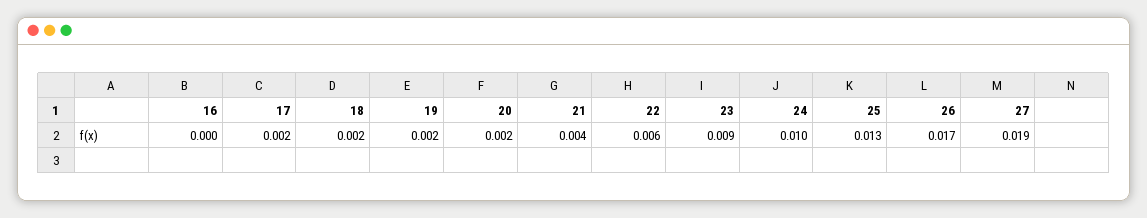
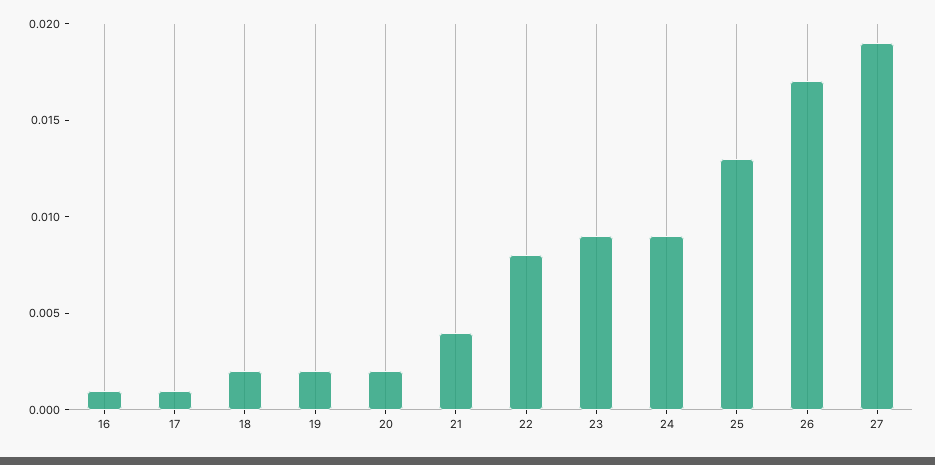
16: 0 -> 0.001
17: 0.002 -> 0.001
22: 0.006 -> 0.008
24: 0.01 -> 0.009

